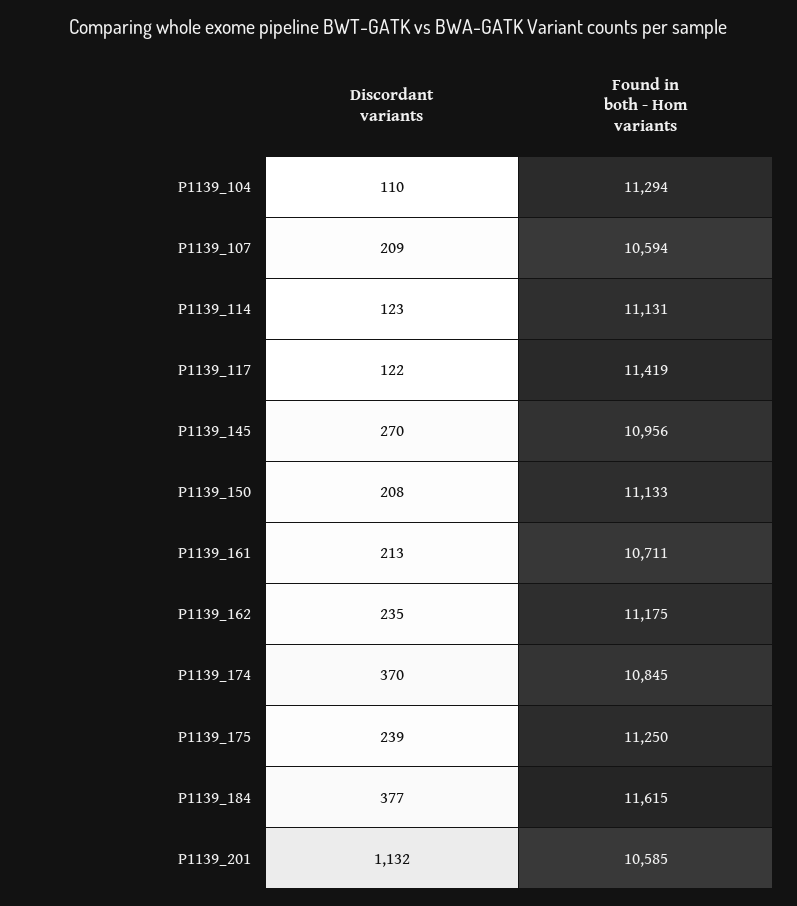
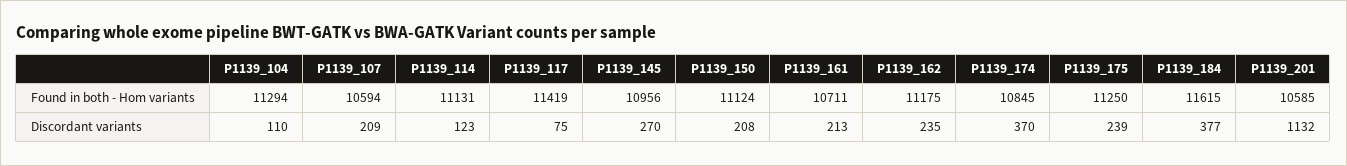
Discordant variants, P1139_117: 122 -> 75
Found in both - Hom variants, P1139_150: 11133 -> 11124

